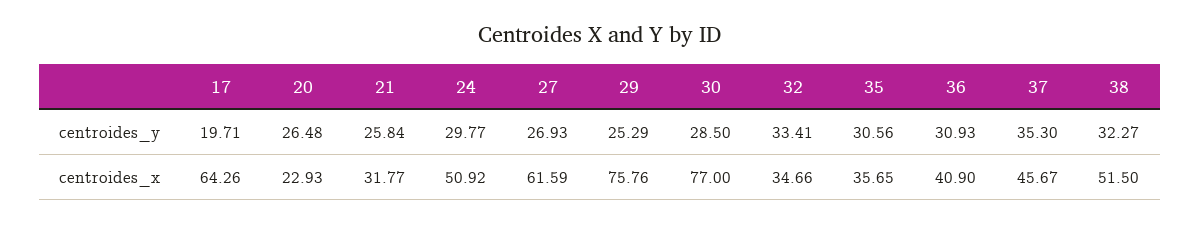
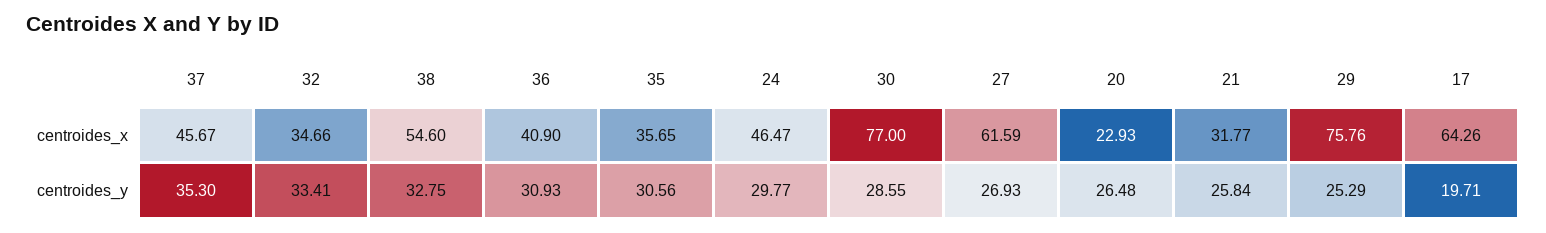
30, centroides_y: 28.5 -> 28.55
38, centroides_y: 32.27 -> 32.75
24, centroides_x: 50.92 -> 46.47
38, centroides_x: 51.5 -> 54.6

